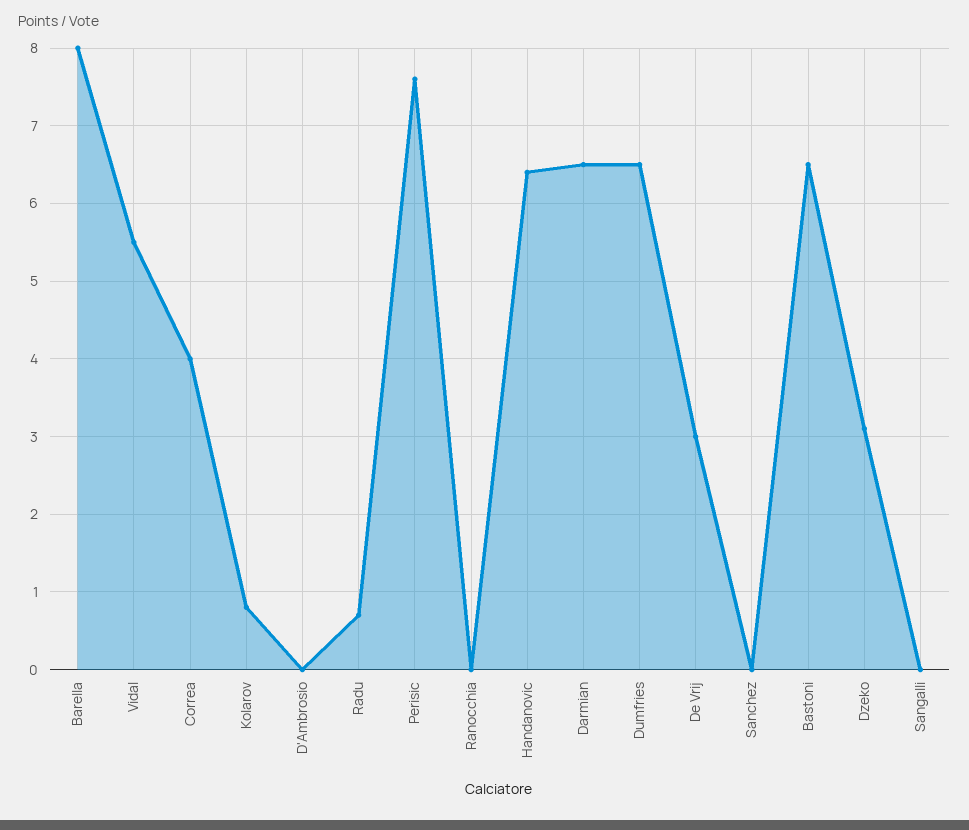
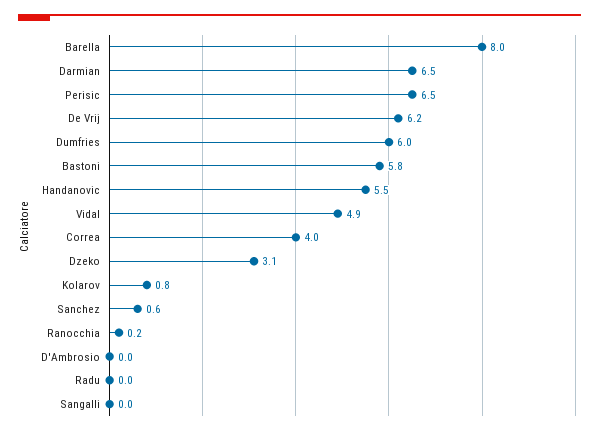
Vidal: 5.5 -> 4.9
Radu: 0.7 -> 0
Perisic: 7.6 -> 6.5
Ranocchia: 0 -> 0.2
Handanovic: 6.4 -> 5.5
Dumfries: 6.5 -> 6
De Vrij: 3 -> 6.2
Sanchez: 0 -> 0.6
Bastoni: 6.5 -> 5.8

